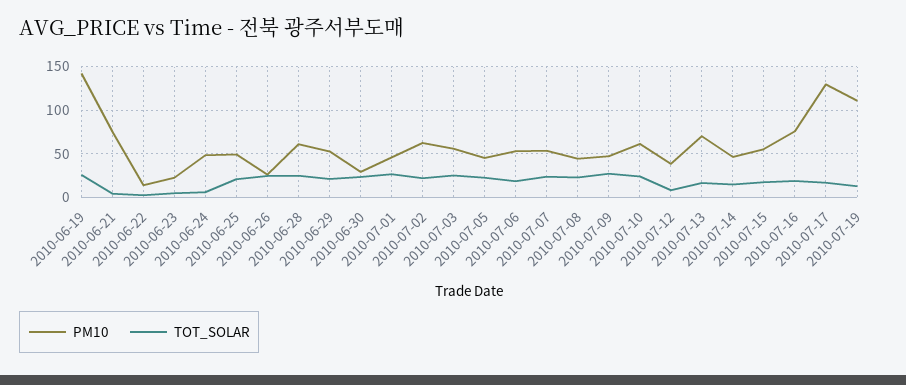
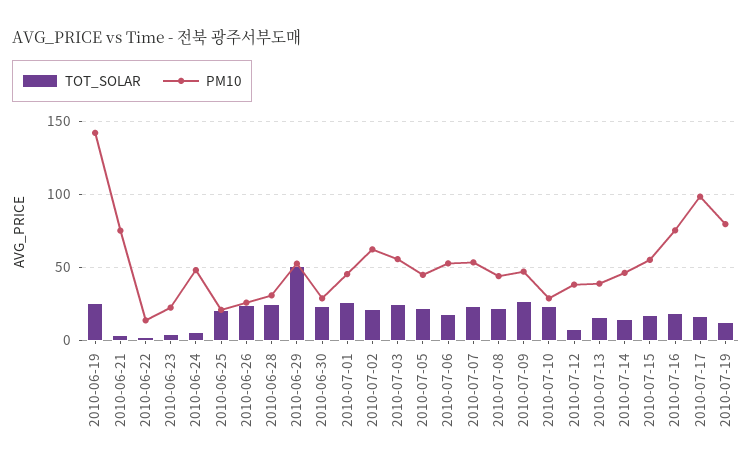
PM10, 2010-06-25: 50 -> 20
PM10, 2010-06-28: 60 -> 30
TOT_SOLAR, 2010-06-29: 20 -> 50
PM10, 2010-07-10: 60 -> 30
PM10, 2010-07-13: 70 -> 40
PM10, 2010-07-17: 130 -> 100
PM10, 2010-07-19: 110 -> 80

